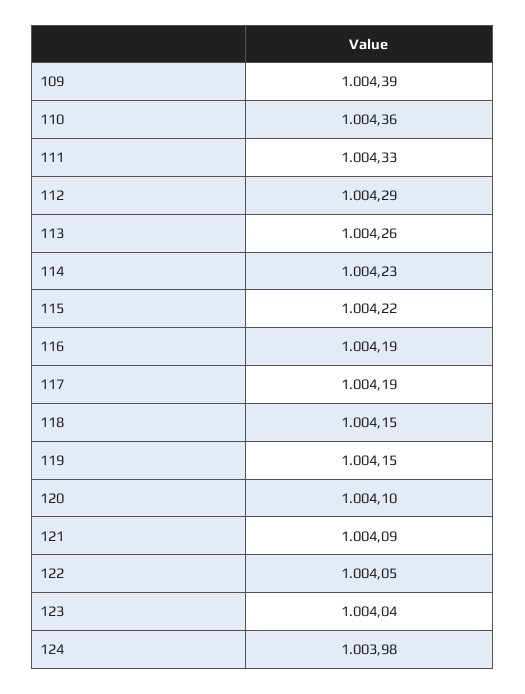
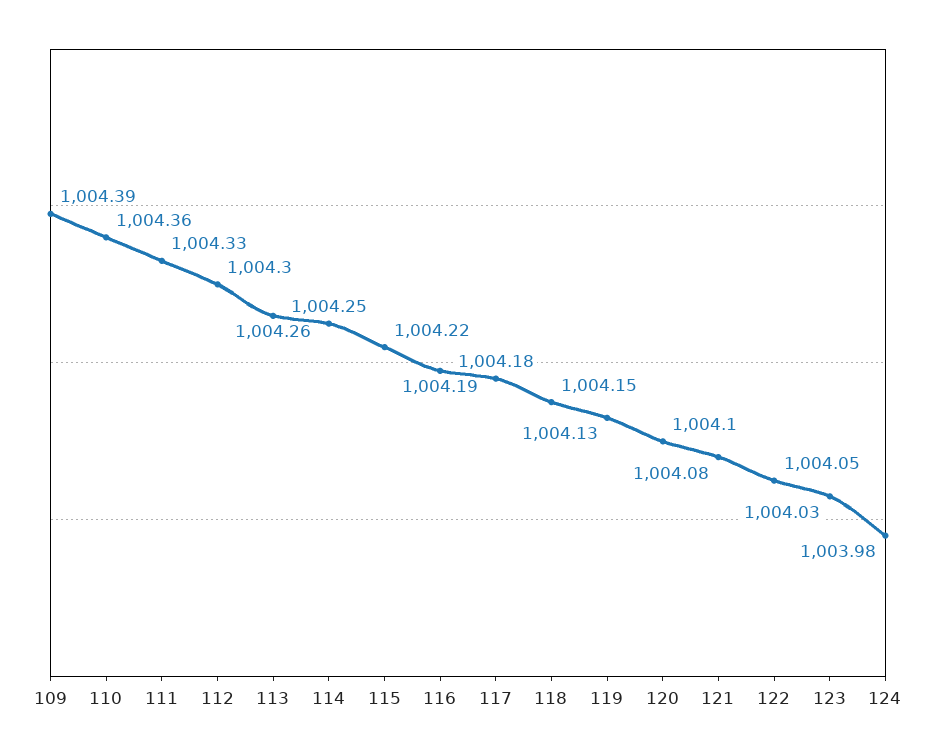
112: 1004.29 -> 1004.3
114: 1004.23 -> 1004.25
117: 1004.19 -> 1004.18
119: 1004.15 -> 1004.13
121: 1004.09 -> 1004.08
123: 1004.04 -> 1004.03

